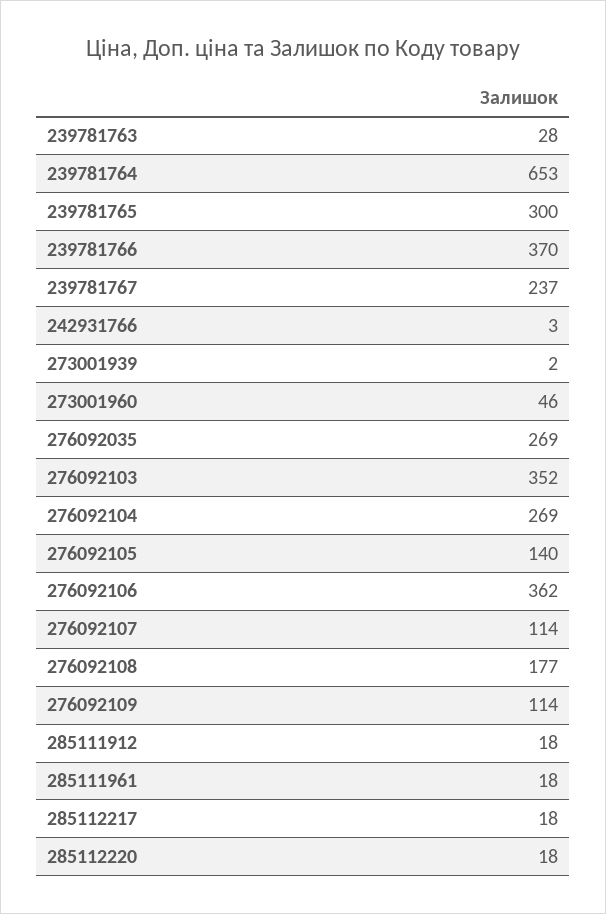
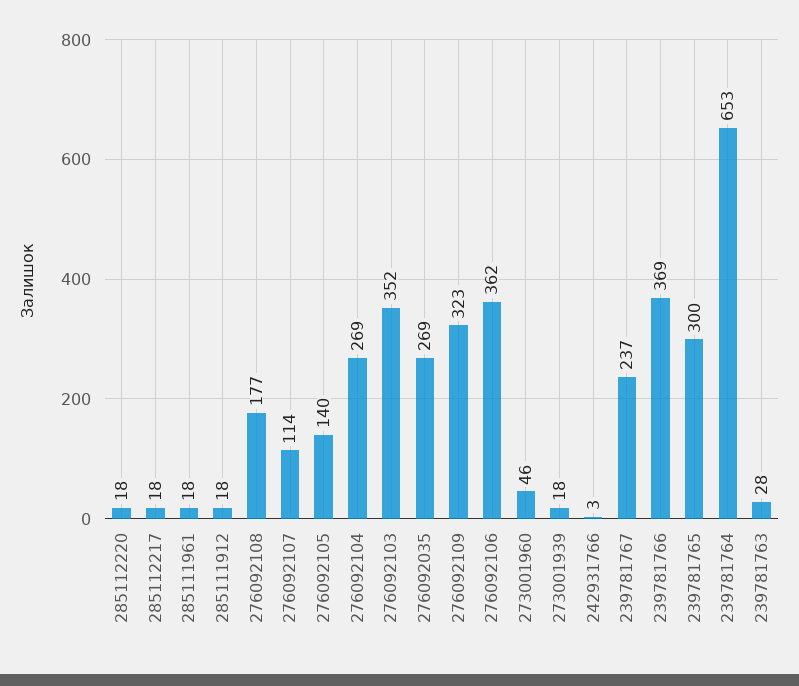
239781766: 370 -> 369
273001939: 2 -> 18
276092109: 114 -> 323

